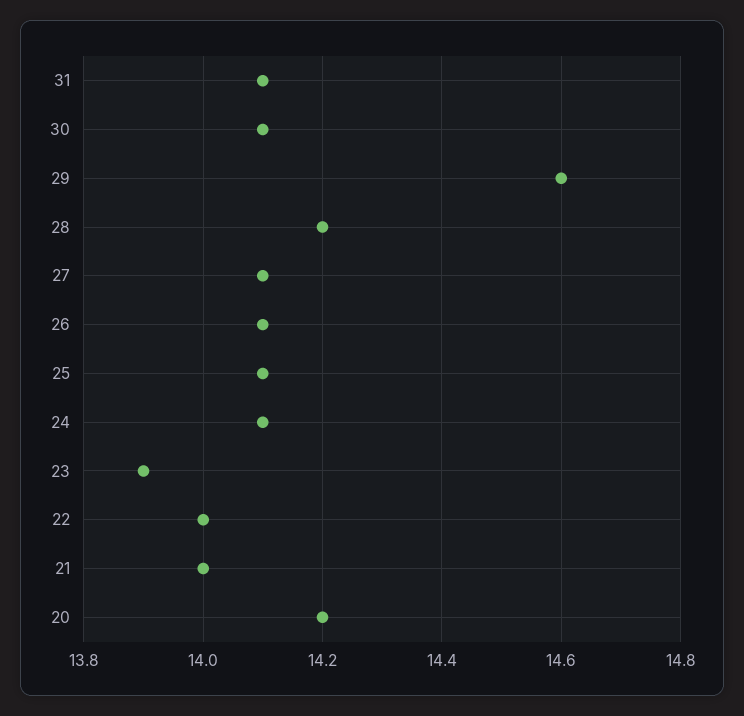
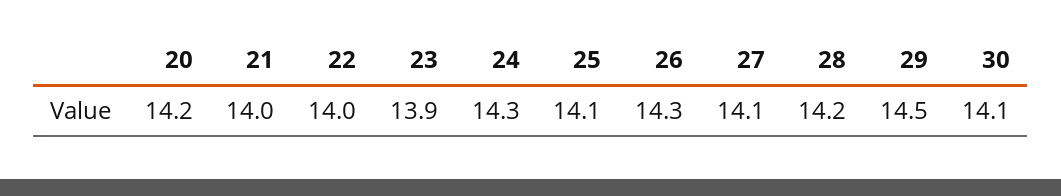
31: 14.1 -> none
29: 14.6 -> 14.5
26: 14.1 -> 14.3
24: 14.1 -> 14.3

